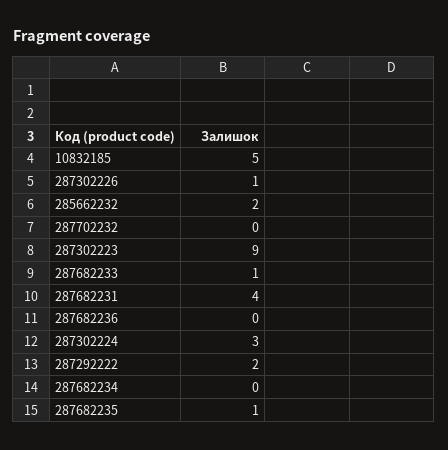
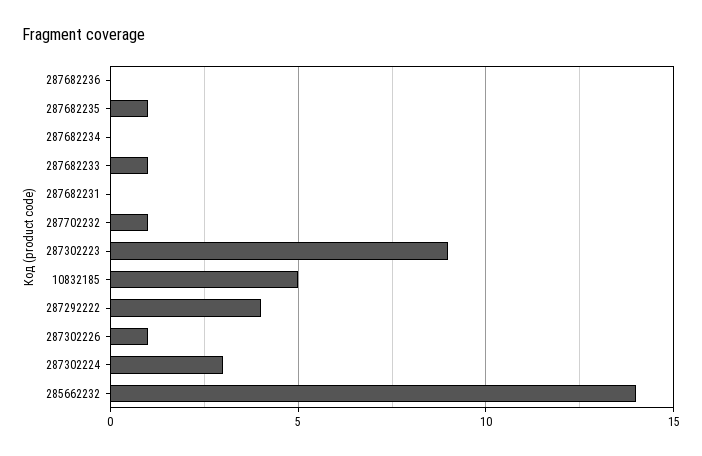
285662232: 2 -> 14
287702232: 0 -> 1
287682231: 4 -> 0
287292222: 2 -> 4

